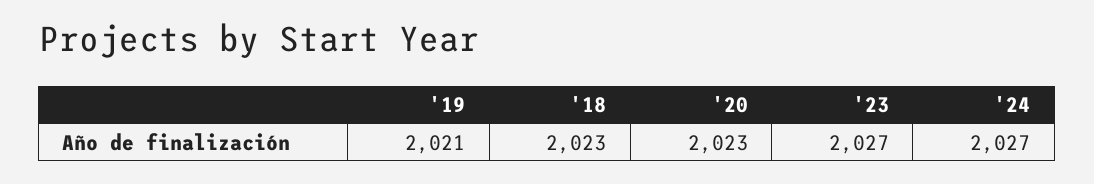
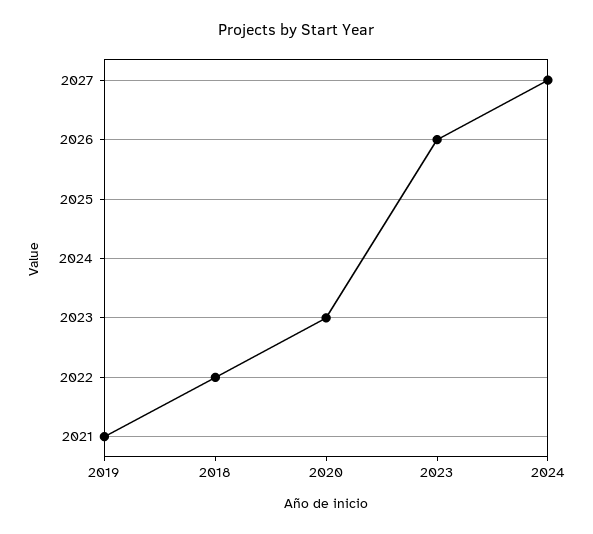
'18: 2023 -> 2022
'23: 2027 -> 2026

